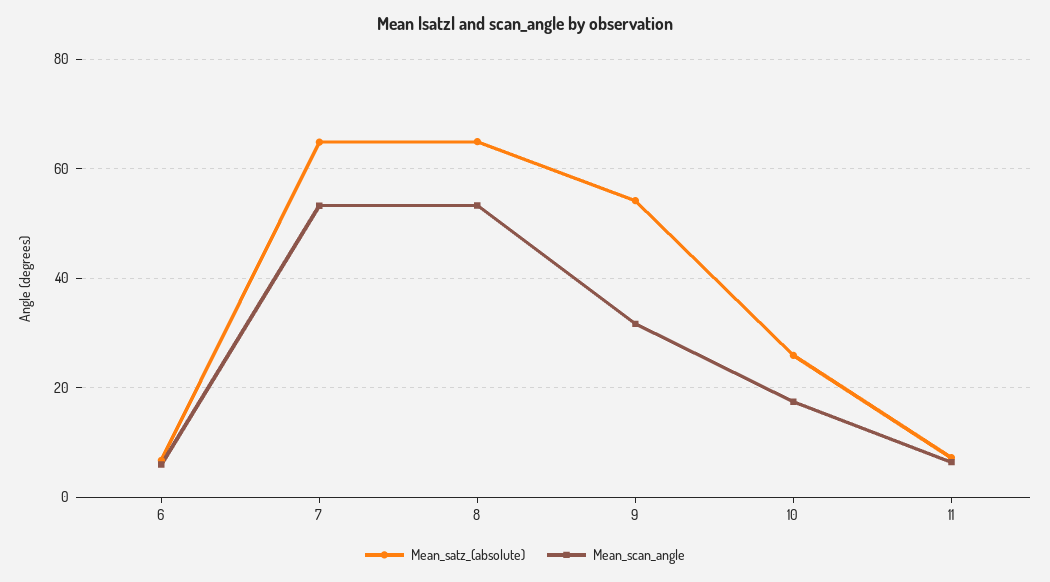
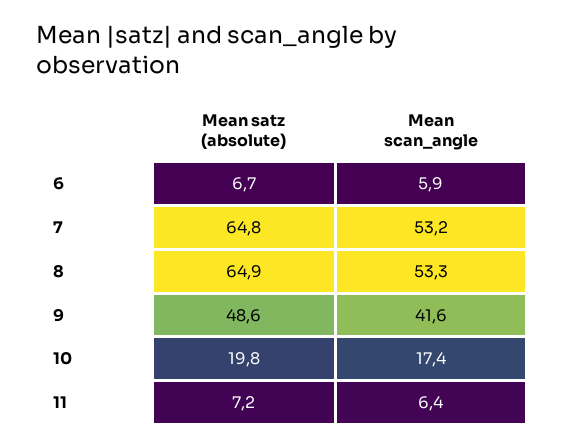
Mean_satz_(absolute), 9: 54 -> 48.6
Mean_scan_angle, 9: 32 -> 41.6
Mean_satz_(absolute), 10: 26 -> 19.8

